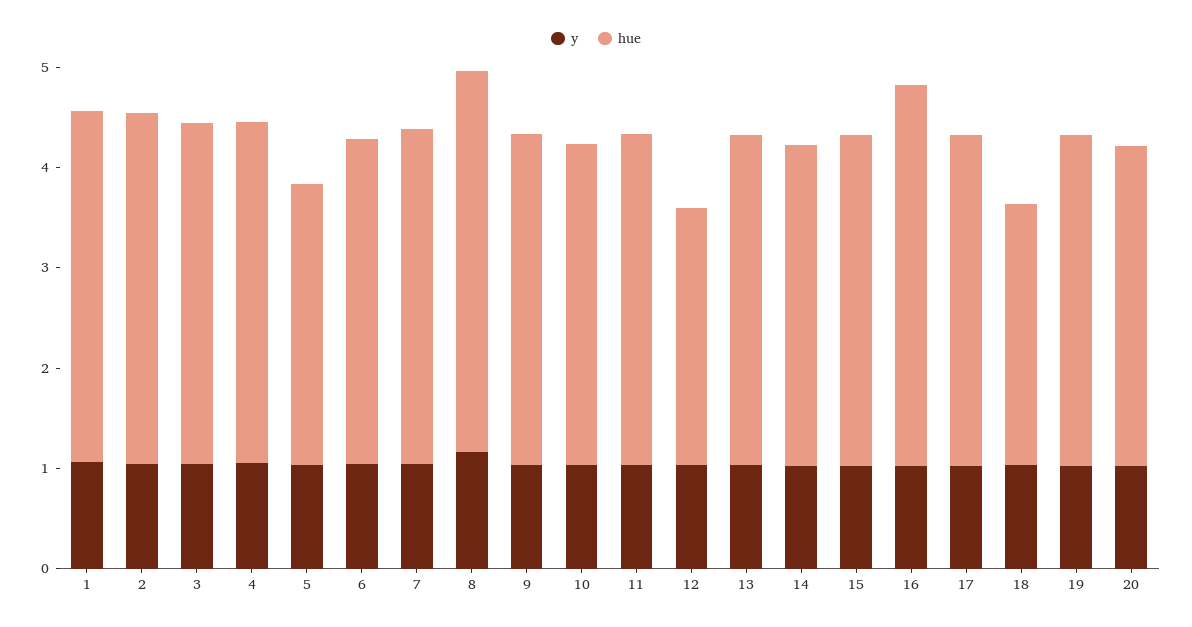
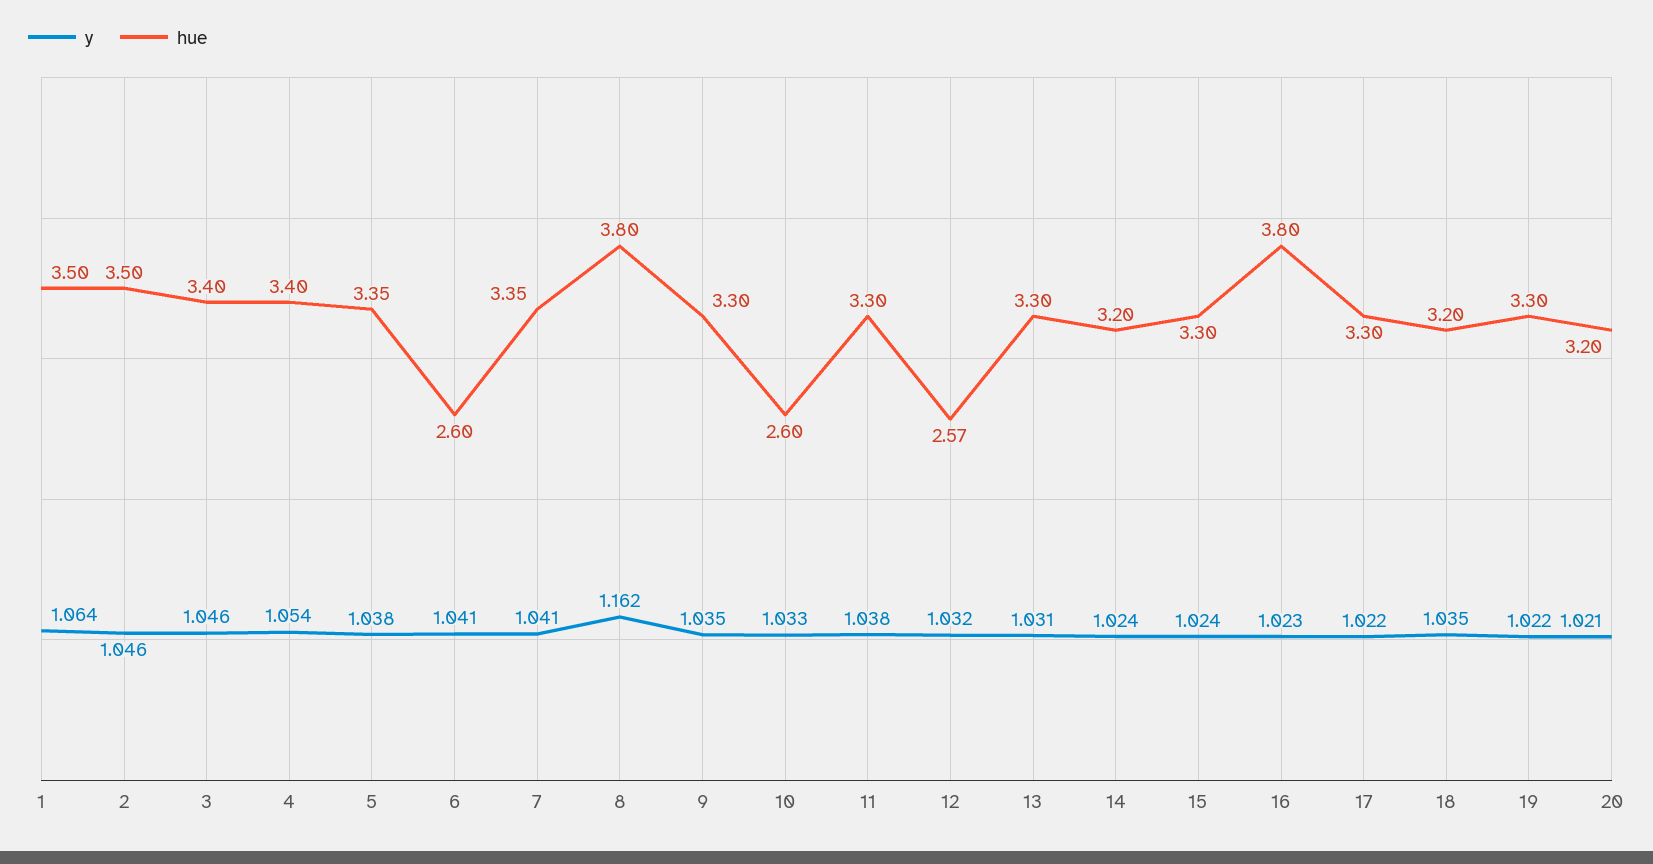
hue, 5: 2.8 -> 3.35
hue, 6: 3.2 -> 2.6
hue, 10: 3.2 -> 2.6
hue, 18: 2.6 -> 3.2

